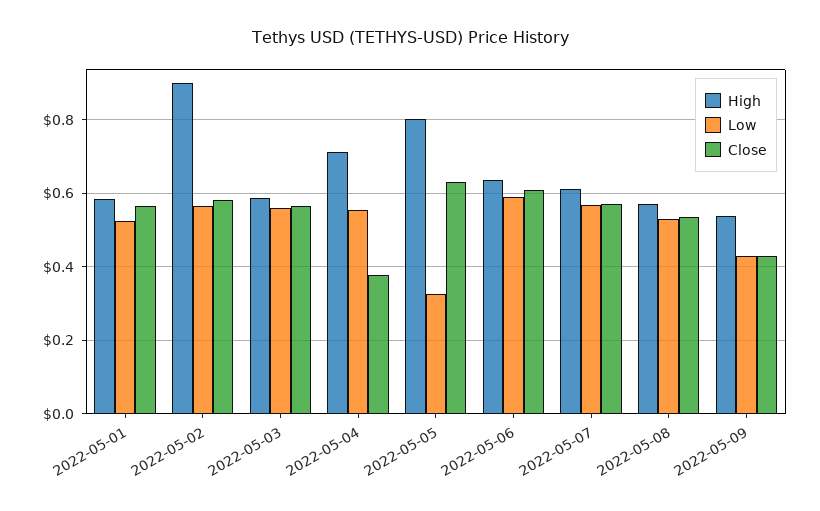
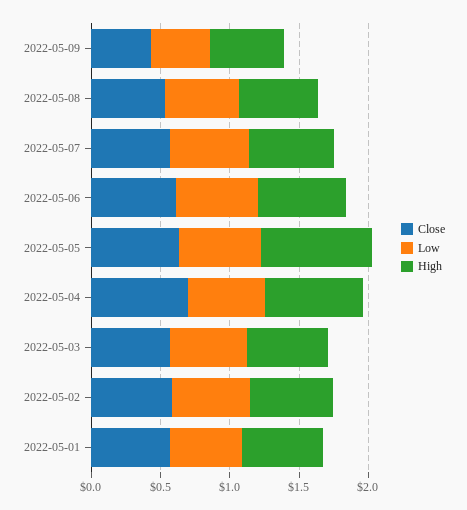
High, 2022-05-02: 0.9 -> 0.6
Close, 2022-05-04: 0.38 -> 0.7
Low, 2022-05-05: 0.32 -> 0.6

